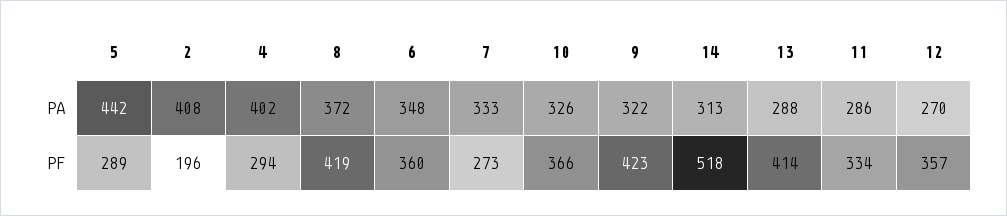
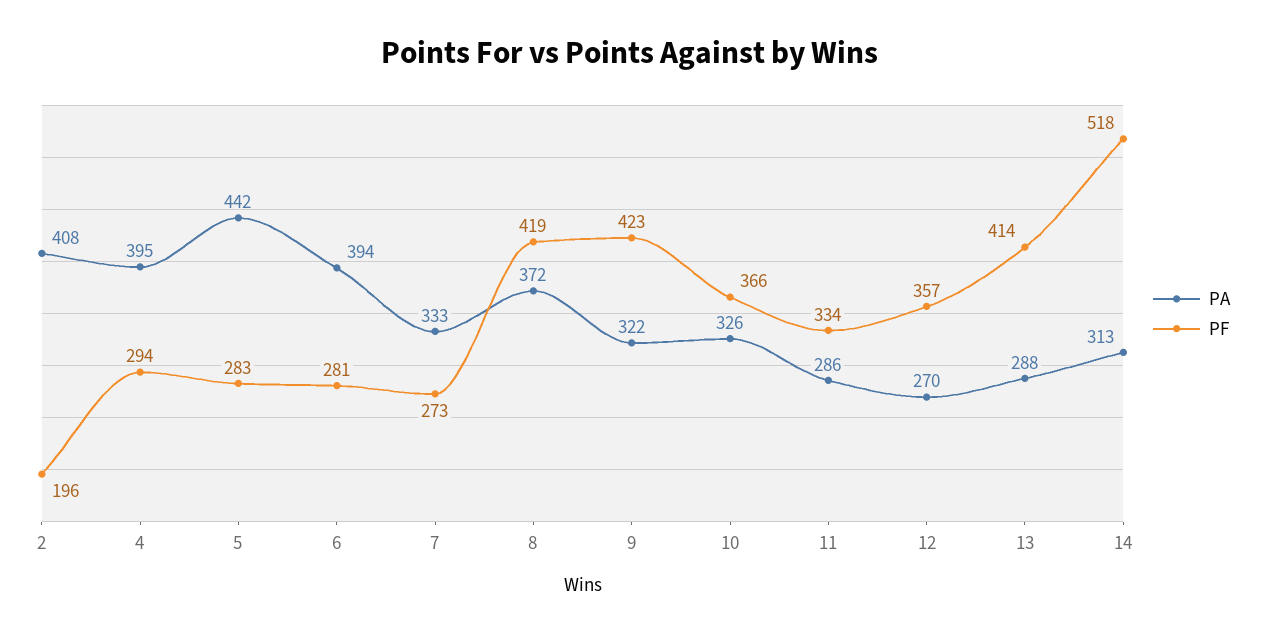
PA, 4: 402 -> 395
PA, 6: 348 -> 394
PF, 5: 289 -> 283
PF, 6: 360 -> 281

